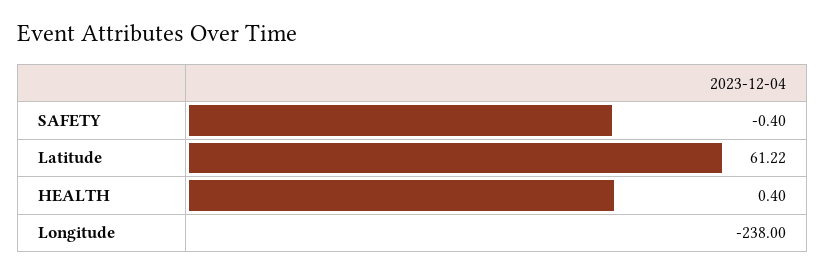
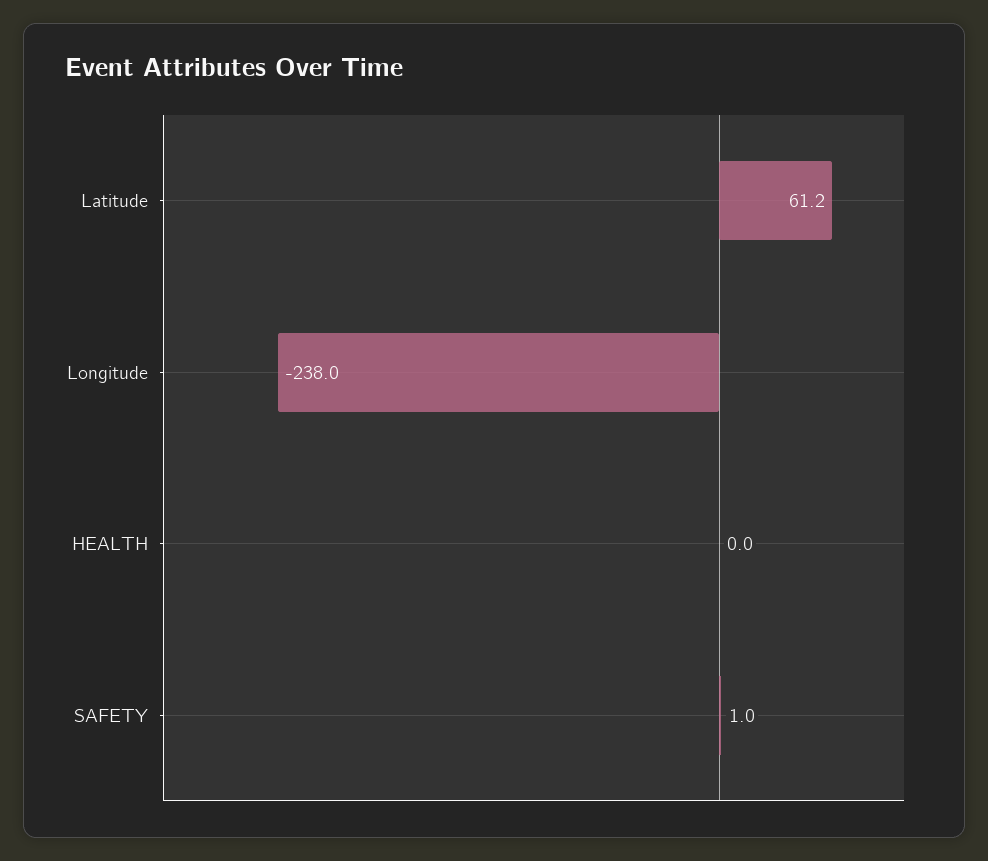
SAFETY: -0.4 -> 1
HEALTH: 0.4 -> 0

